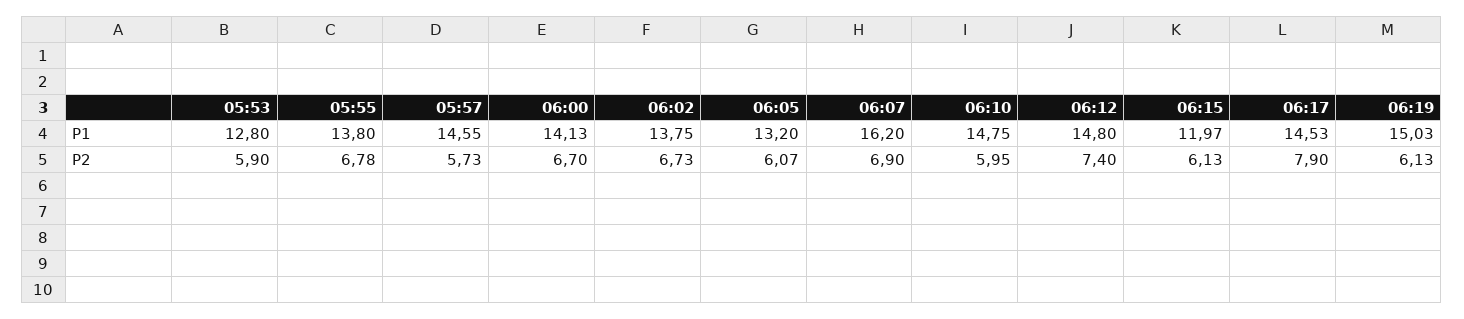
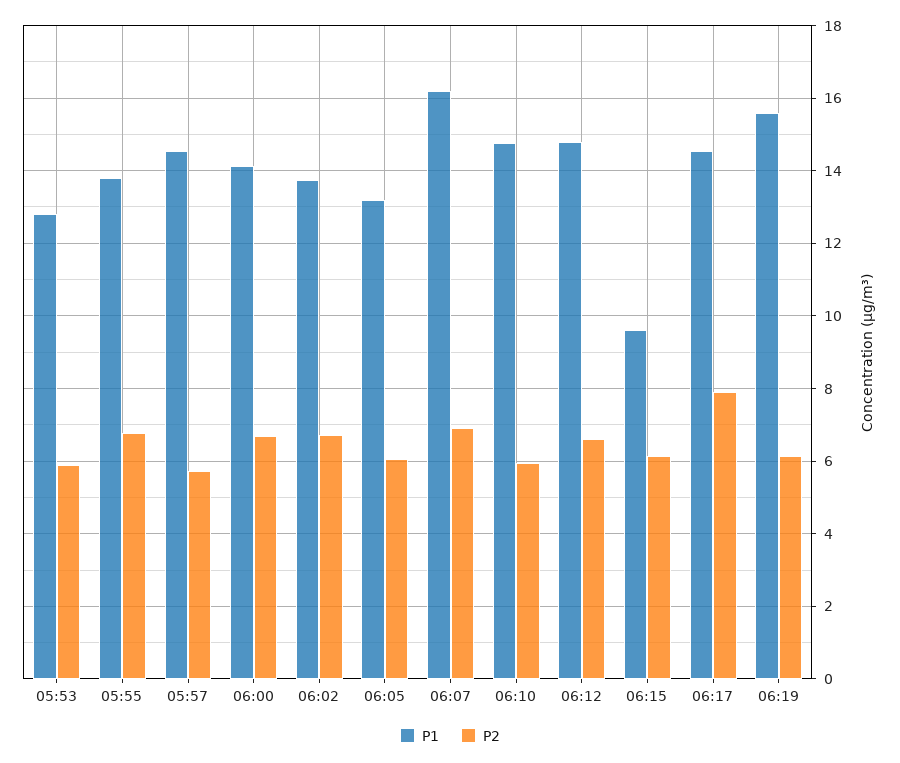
P1, 06:15: 11.97 -> 9.6
P1, 06:19: 15.03 -> 15.6
P2, 06:12: 7.4 -> 6.6

